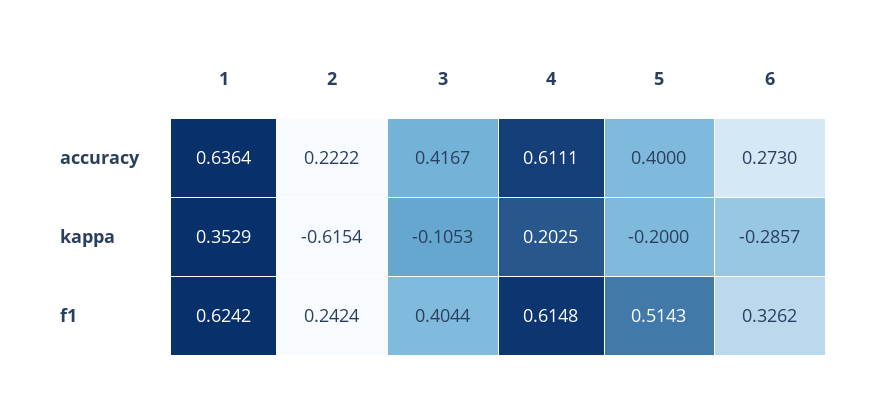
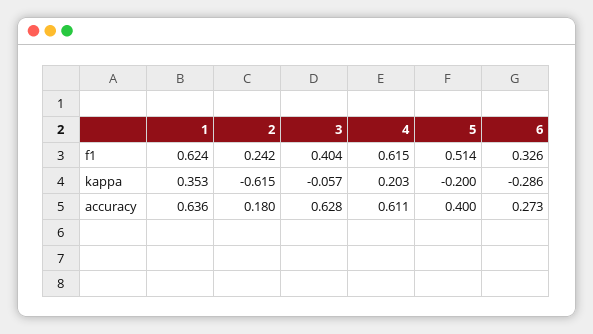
2, accuracy: 0.2222 -> 0.18
3, accuracy: 0.4167 -> 0.628
3, kappa: -0.1053 -> -0.057

